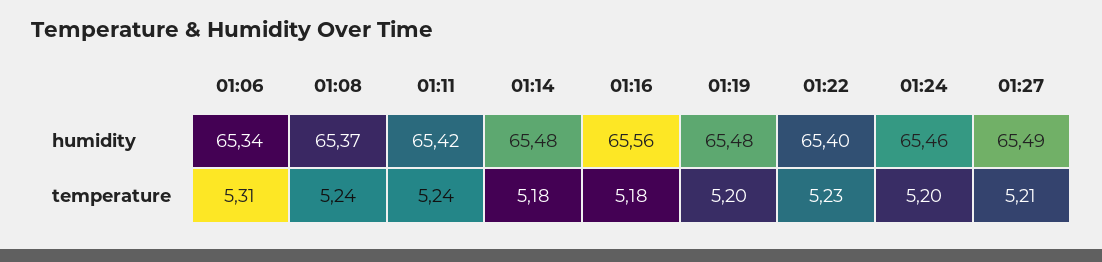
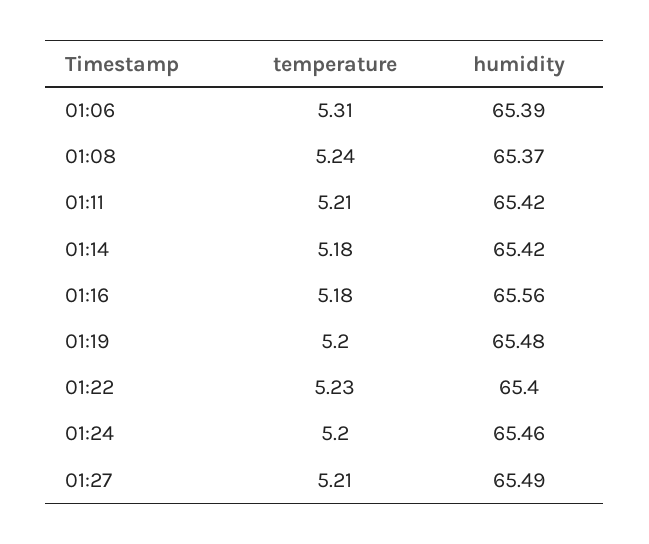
01:06, humidity: 65.34 -> 65.39
01:14, humidity: 65.48 -> 65.42
01:11, temperature: 5.24 -> 5.21

